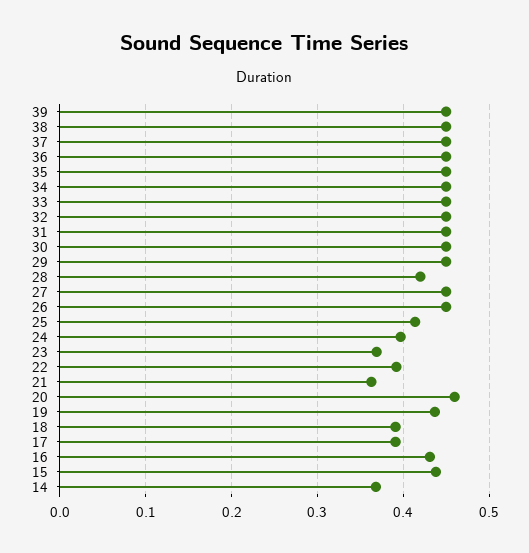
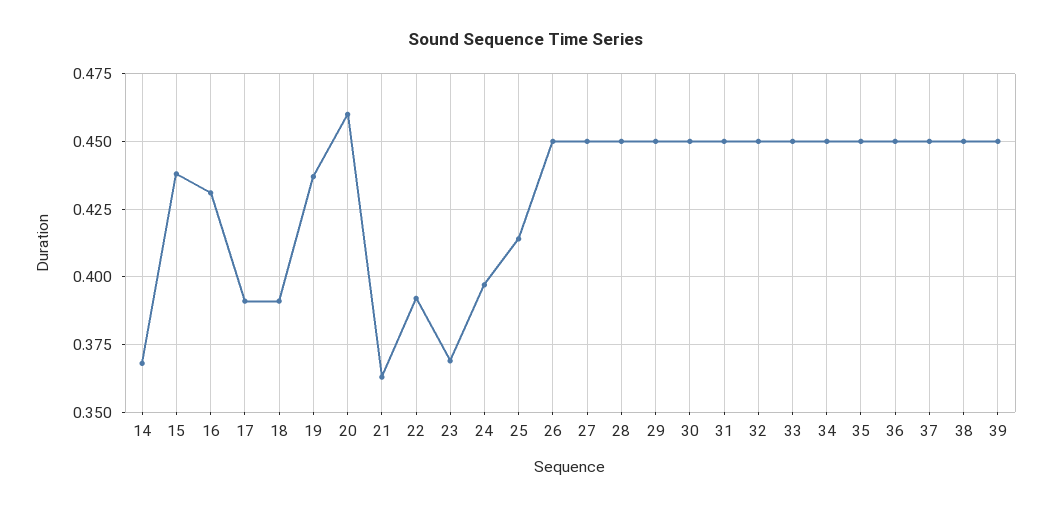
28: 0.42 -> 0.45

